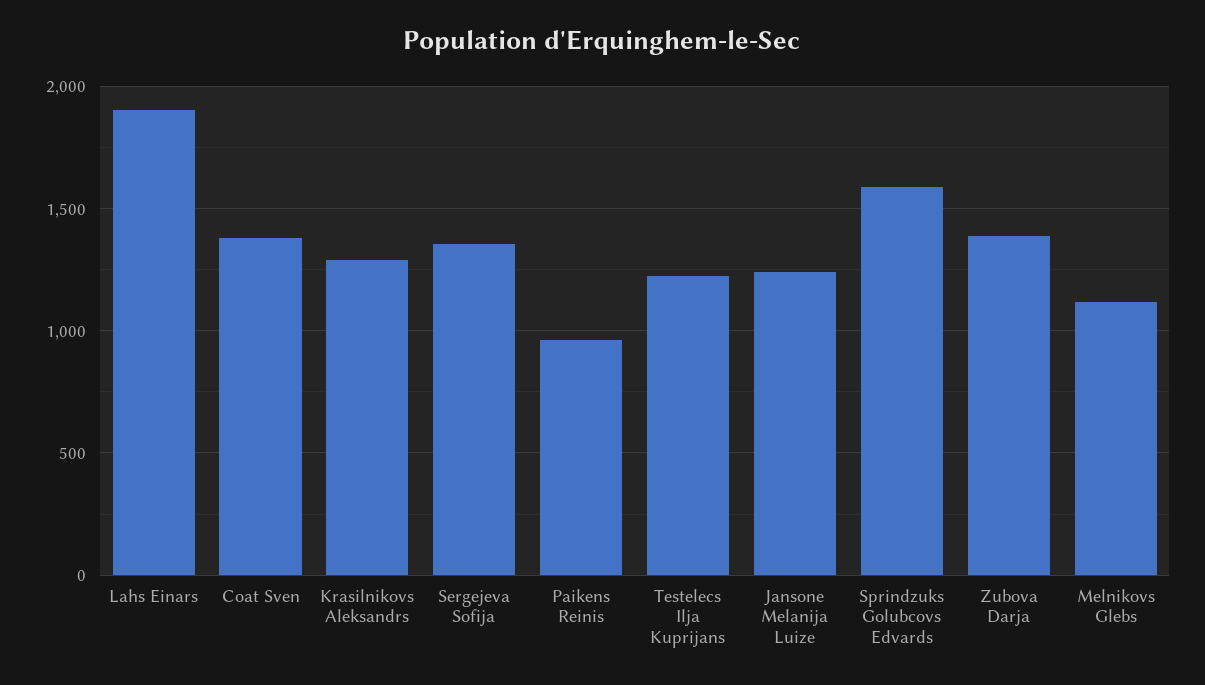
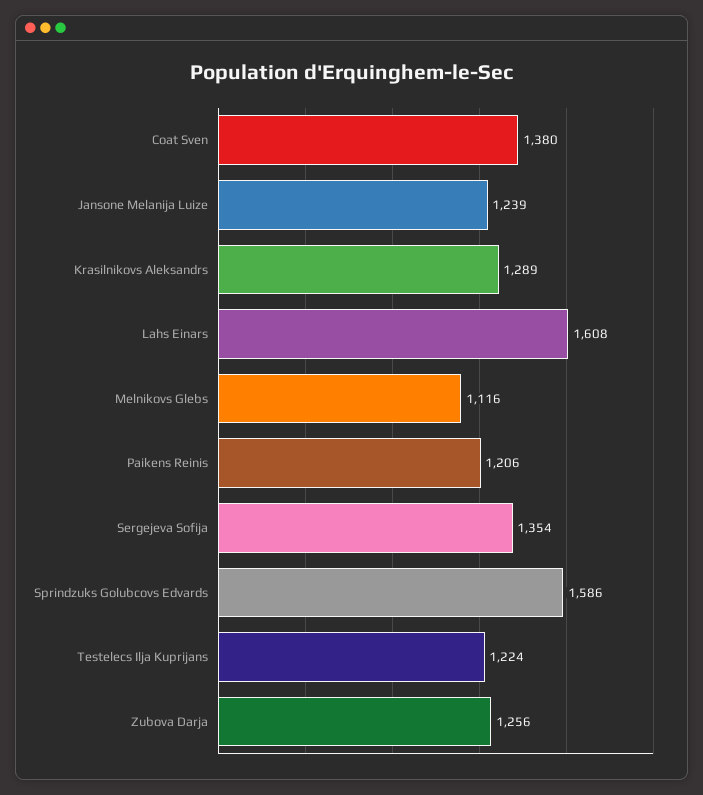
Lahs Einars: 1900 -> 1608
Paikens Reinis: 950 -> 1206
Zubova Darja: 1400 -> 1256

